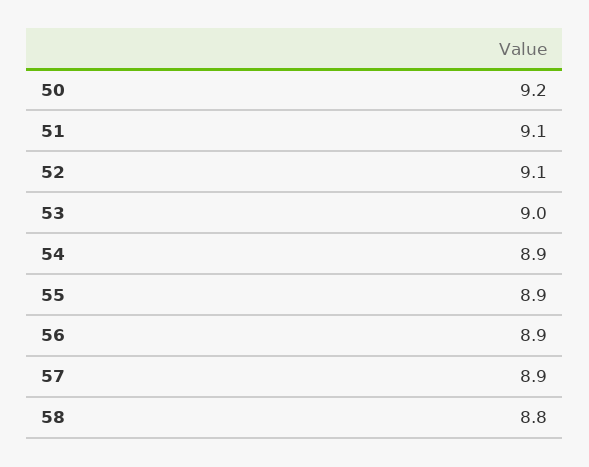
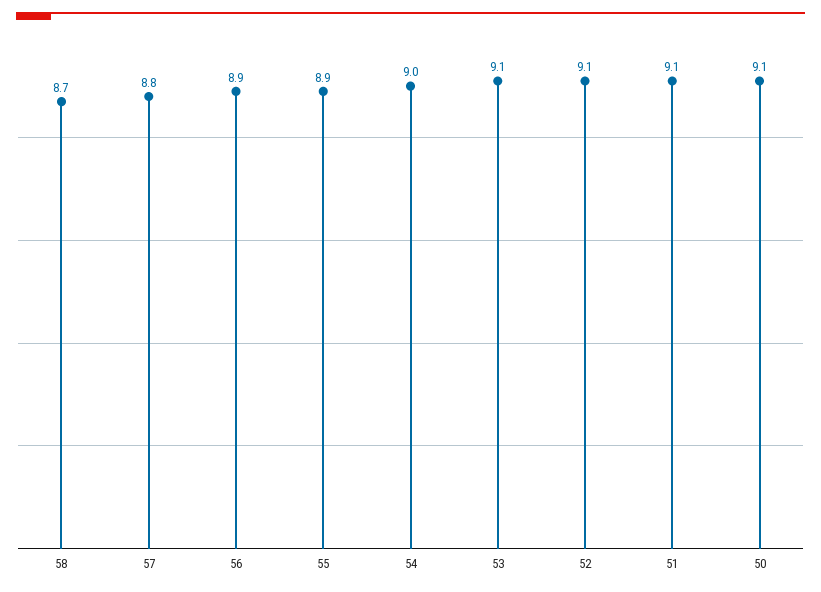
50: 9.2 -> 9.1
53: 9 -> 9.1
54: 8.9 -> 9
57: 8.9 -> 8.8
58: 8.8 -> 8.7

